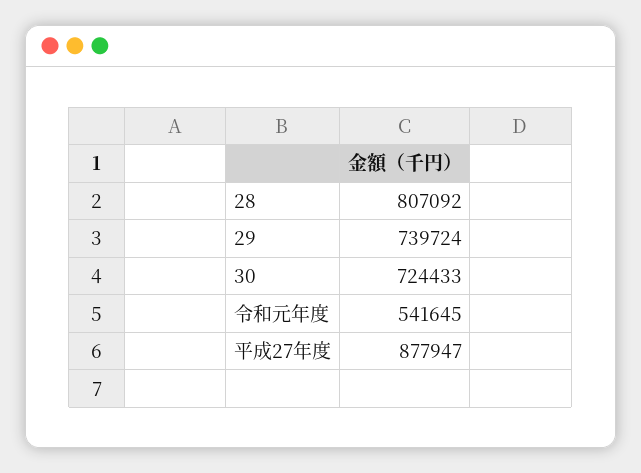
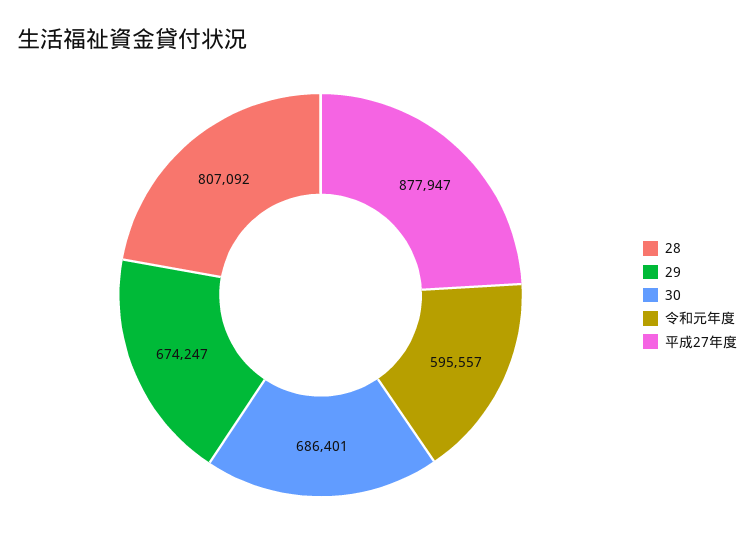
29: 739724 -> 674247
30: 724433 -> 686401
令和元年度: 541645 -> 595557

